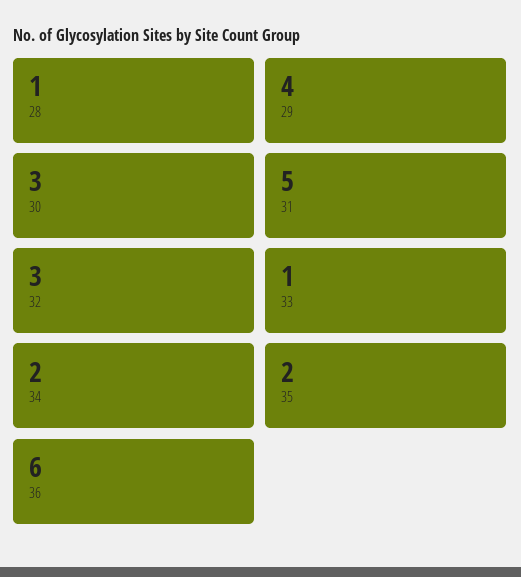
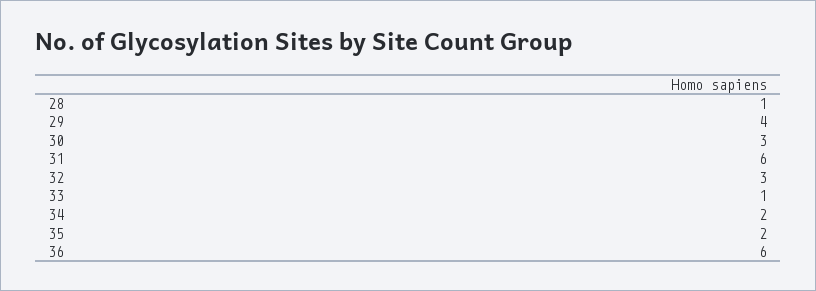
31: 5 -> 6

